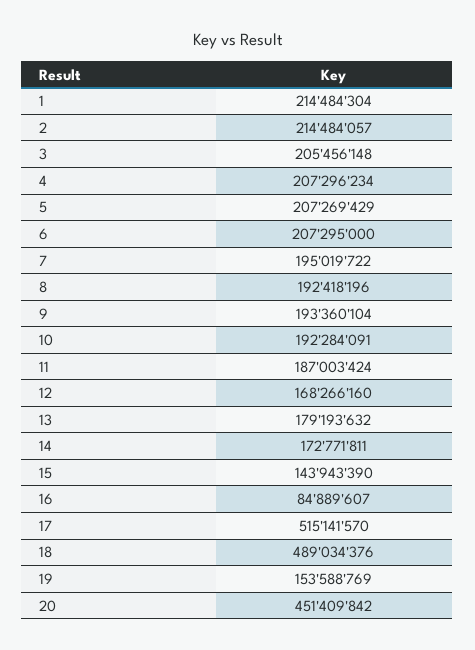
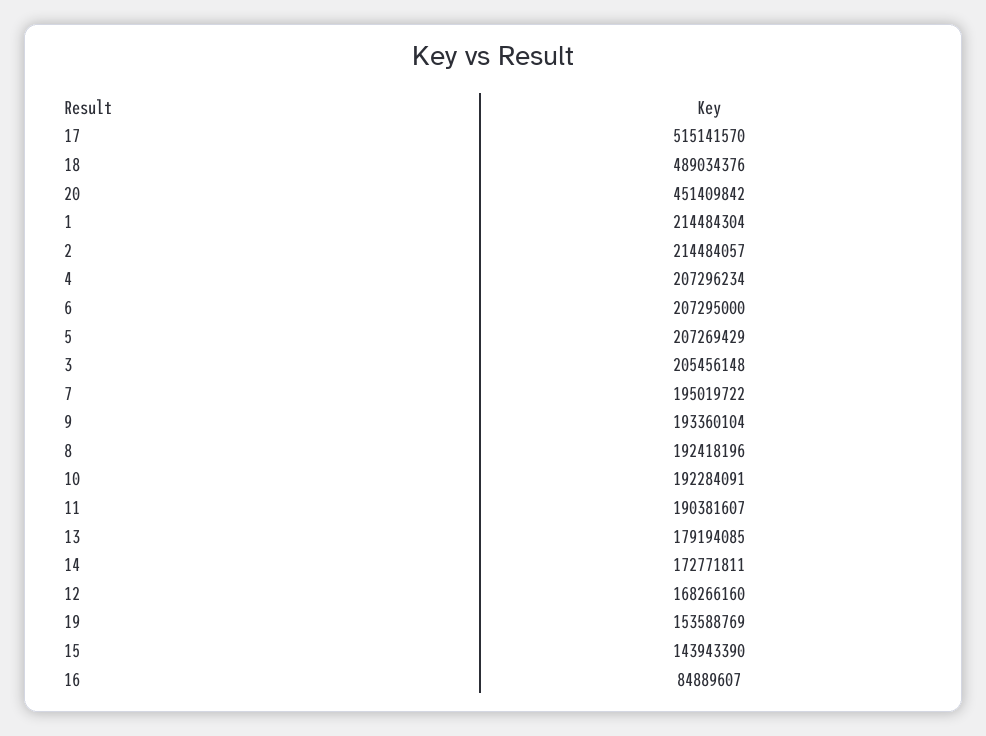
11: 187003424 -> 190381607
13: 179193632 -> 179194085

